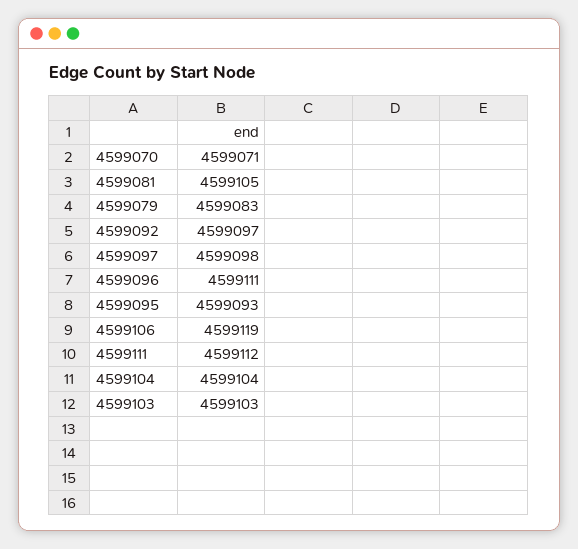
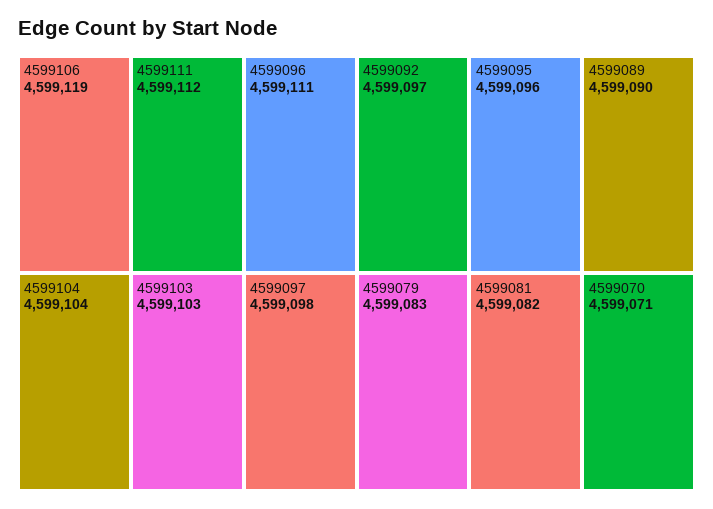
4599081: 4599105 -> 4599082
4599095: 4599093 -> 4599096
4599089: none -> 4599090

